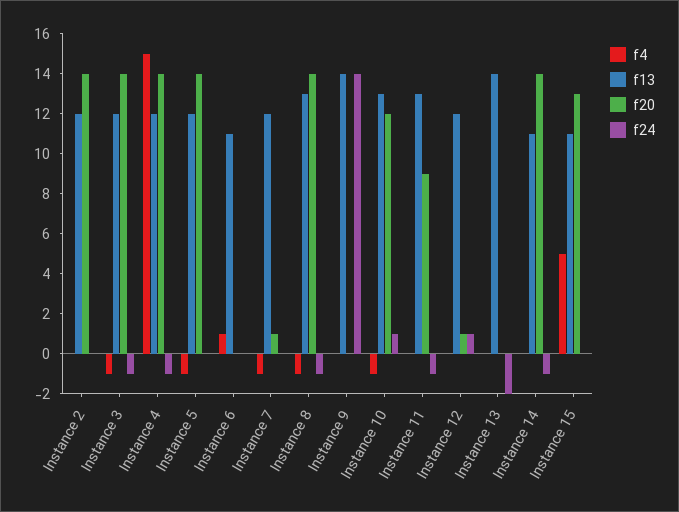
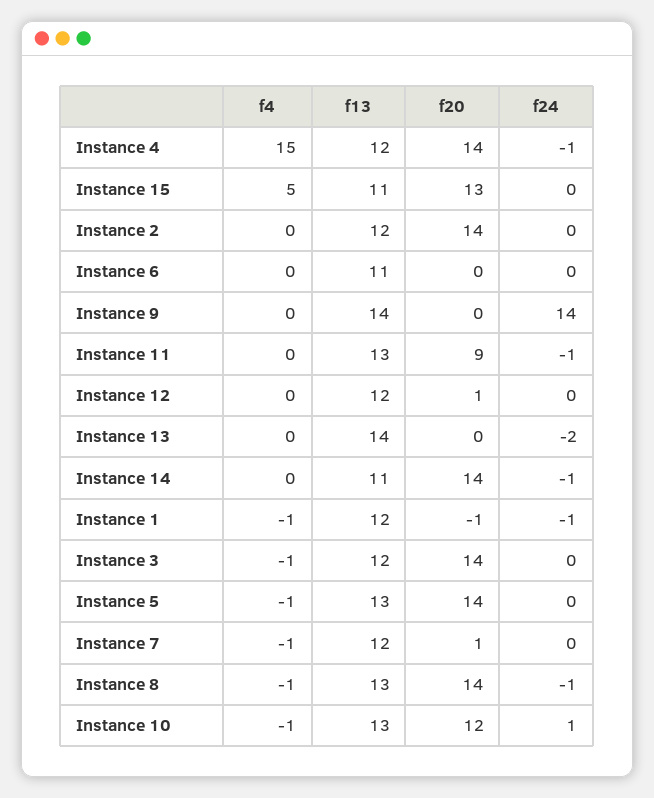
f24, Instance 3: -1 -> 0
f13, Instance 5: 12 -> 13
f4, Instance 6: 1 -> 0
f24, Instance 12: 1 -> 0
f4, Instance 1: none -> -1
f13, Instance 1: none -> 12
f20, Instance 1: none -> -1
f24, Instance 1: none -> -1

